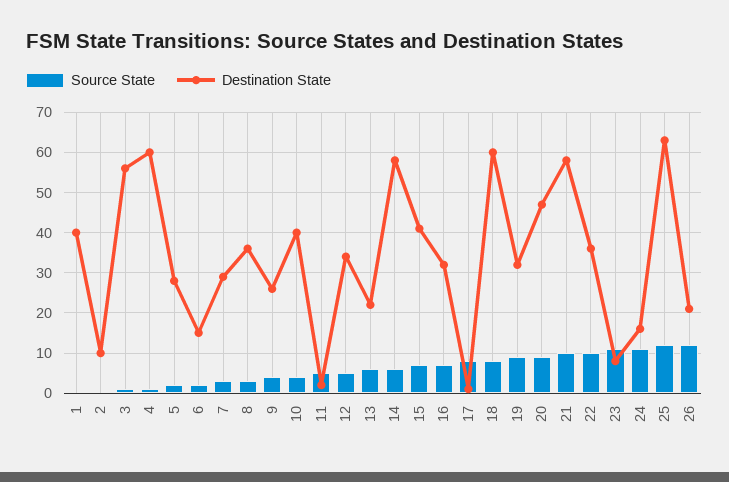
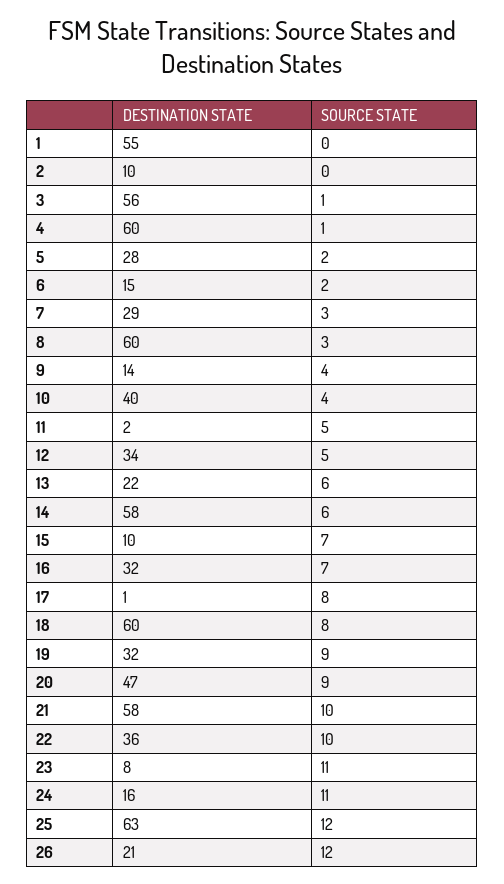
Destination State, 1: 40 -> 55
Destination State, 8: 35 -> 60
Destination State, 9: 25 -> 14
Destination State, 15: 40 -> 10

